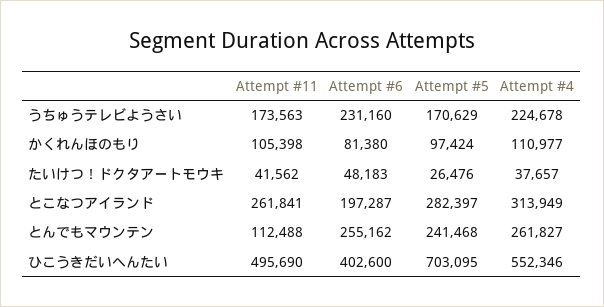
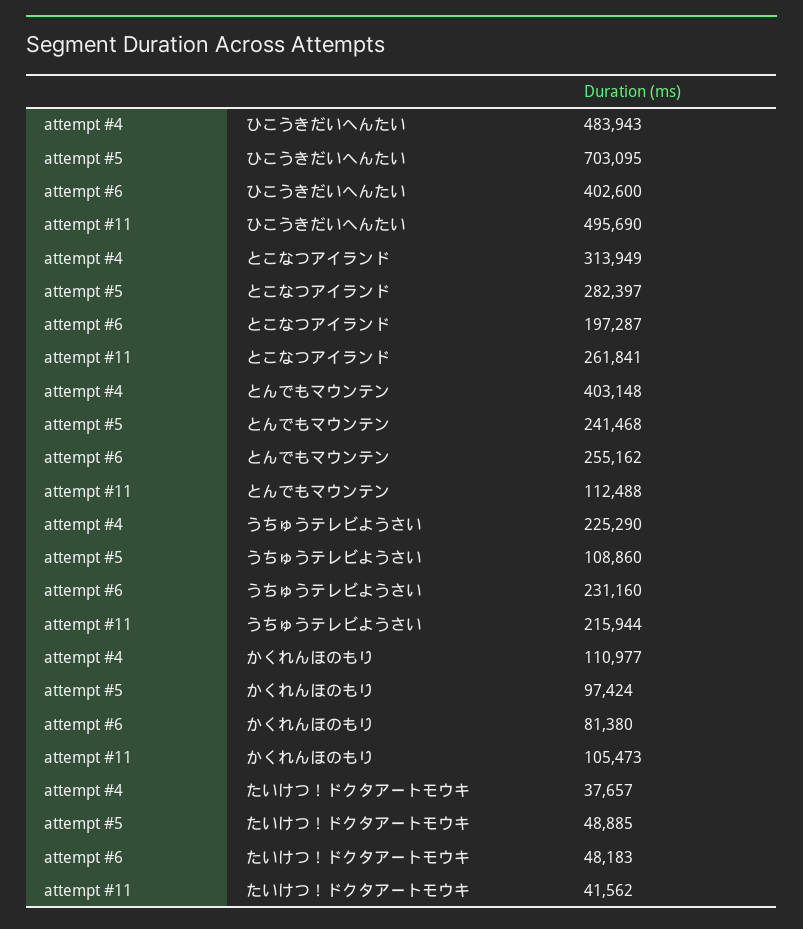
Attempt #11, うちゅうテレビようさい: 173563 -> 215944
Attempt #5, うちゅうテレビようさい: 170629 -> 108860
Attempt #4, うちゅうテレビようさい: 224678 -> 225290
Attempt #11, かくれんほのもり: 105398 -> 105473
Attempt #5, たいけつ！ドクタアートモウキ: 26476 -> 48885
Attempt #4, とんでもマウンテン: 261827 -> 403148
Attempt #4, ひこうきだいへんたい: 552346 -> 483943

